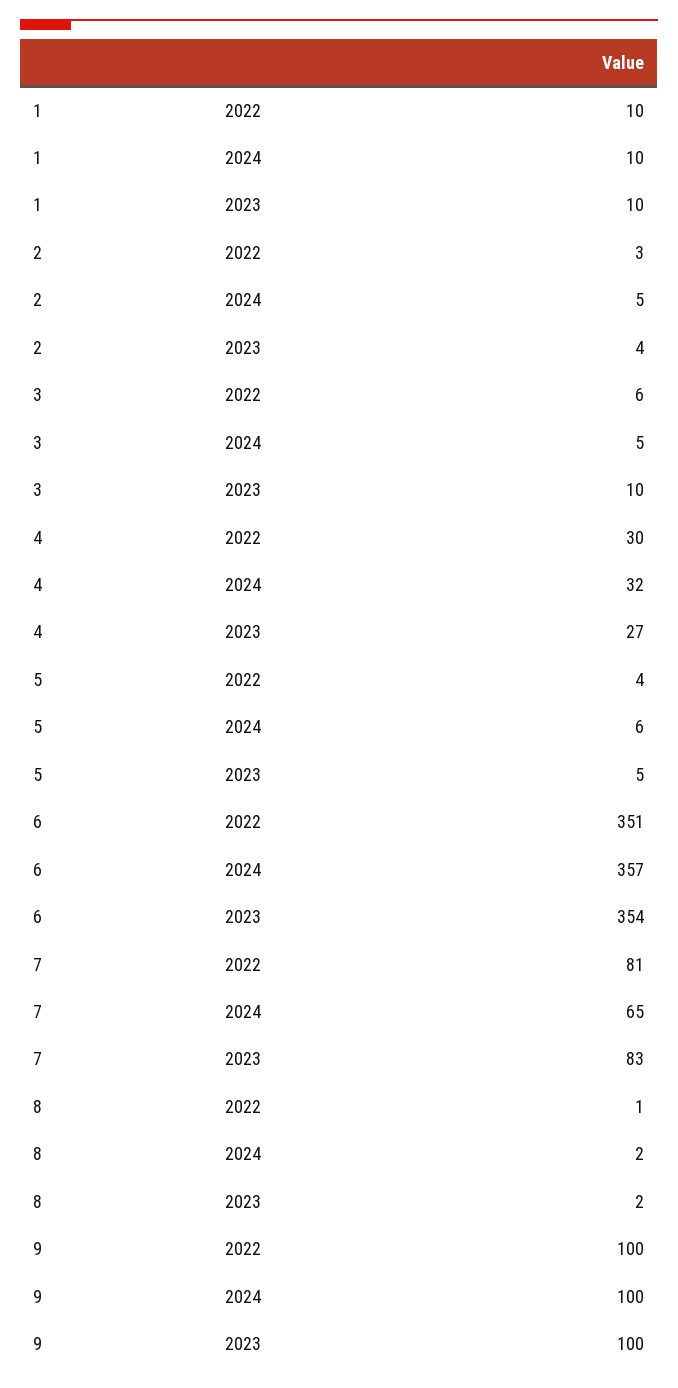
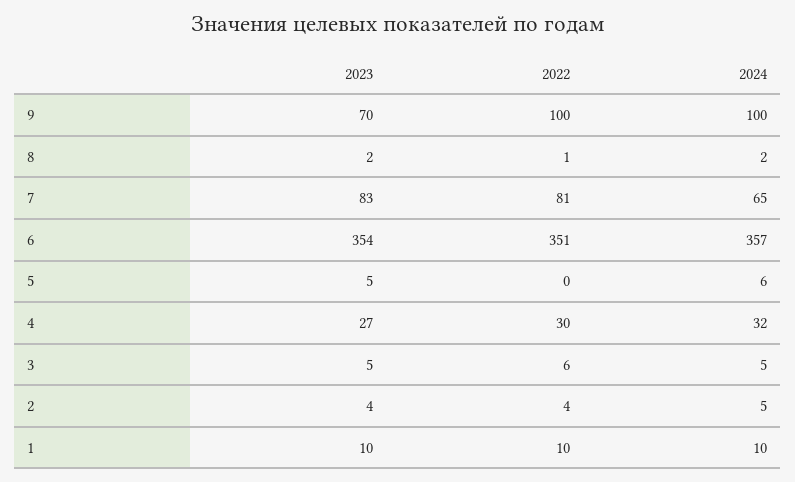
2, 2022: 3 -> 4
3, 2023: 10 -> 5
5, 2022: 4 -> 0
9, 2023: 100 -> 70

